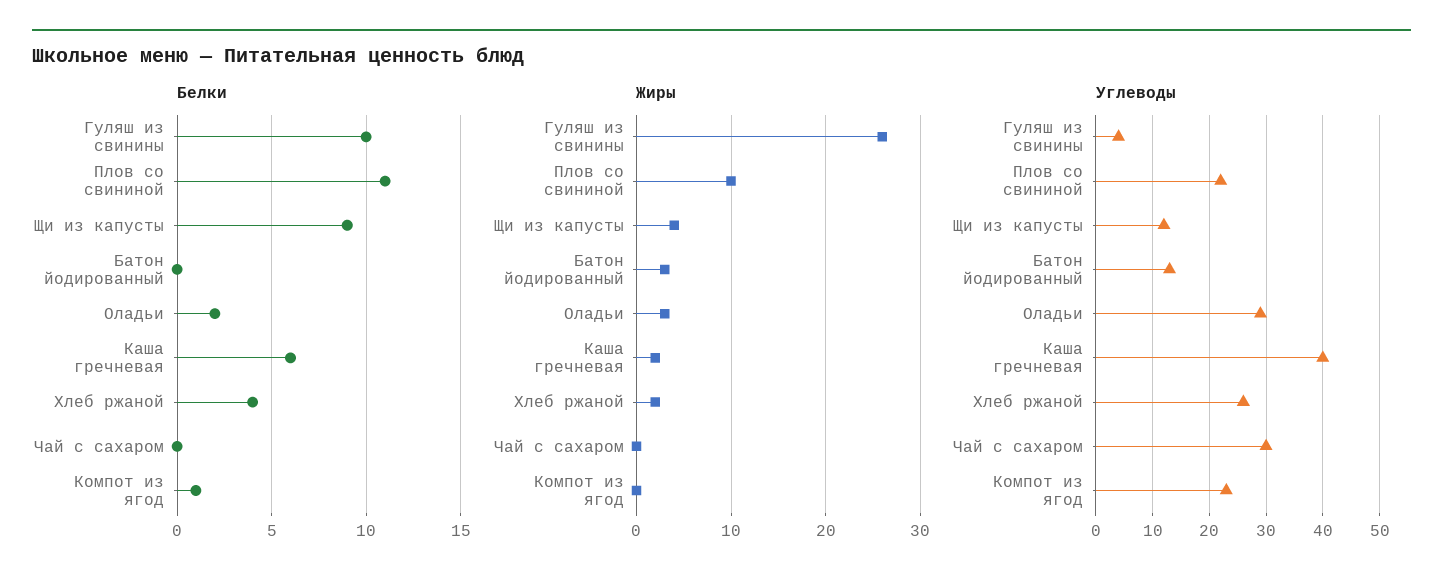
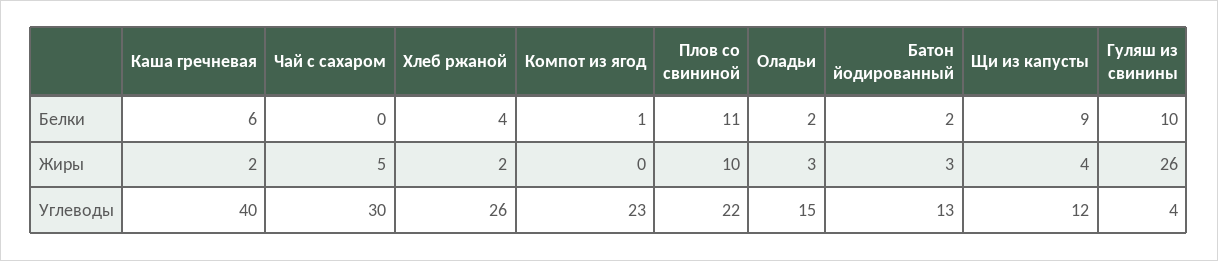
Белки, Батон йодированный: 0 -> 2
Жиры, Чай с сахаром: 0 -> 5
Углеводы, Оладьи: 30 -> 15

